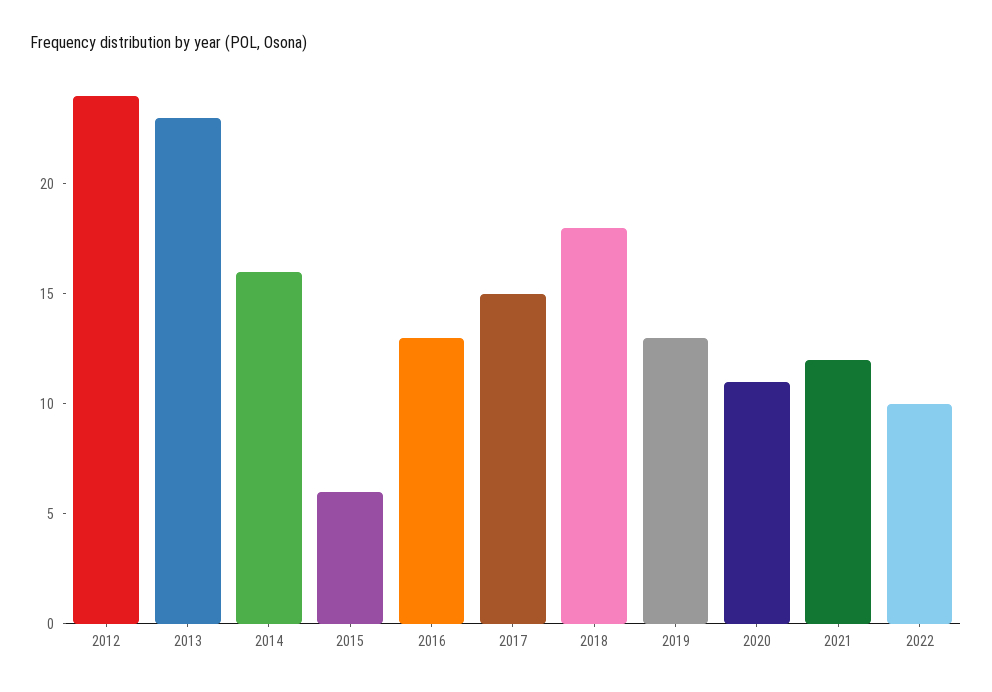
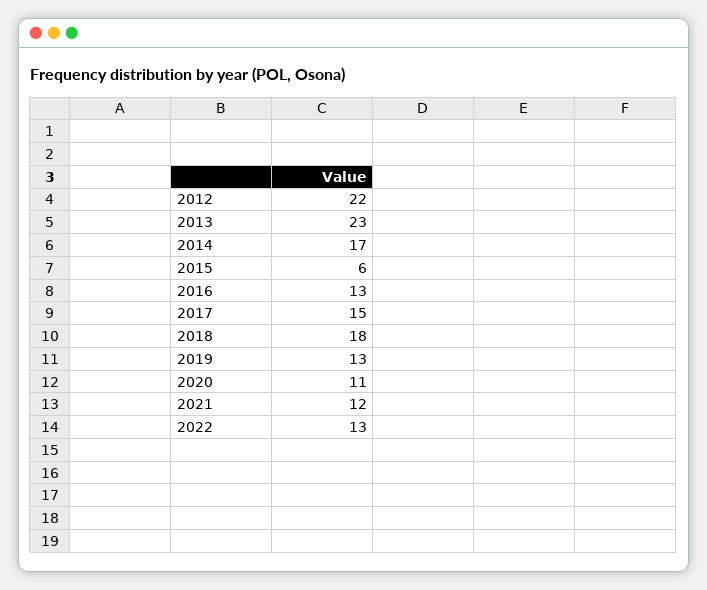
2012: 24 -> 22
2014: 16 -> 17
2022: 10 -> 13

